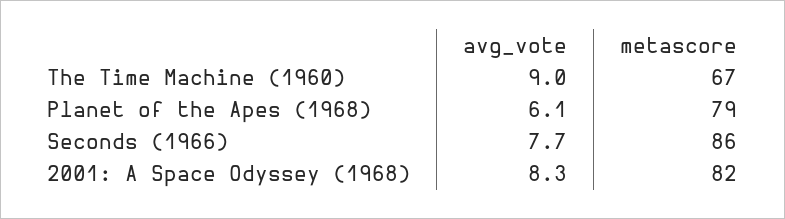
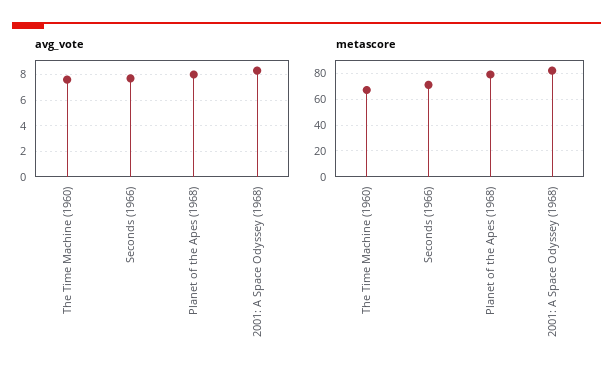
avg_vote, The Time Machine (1960): 9 -> 7.5
avg_vote, Planet of the Apes (1968): 6.1 -> 8
metascore, Seconds (1966): 86 -> 70

